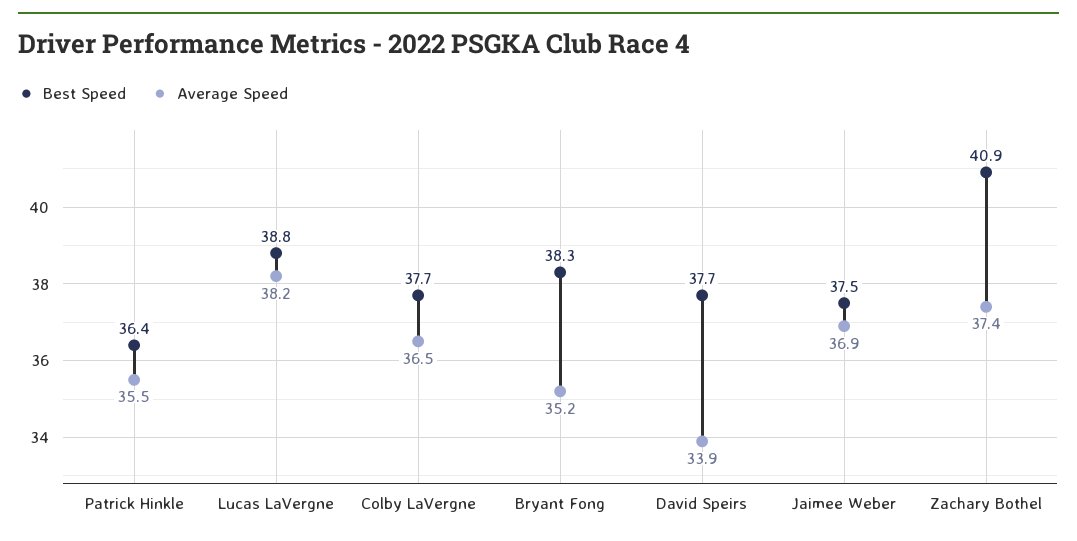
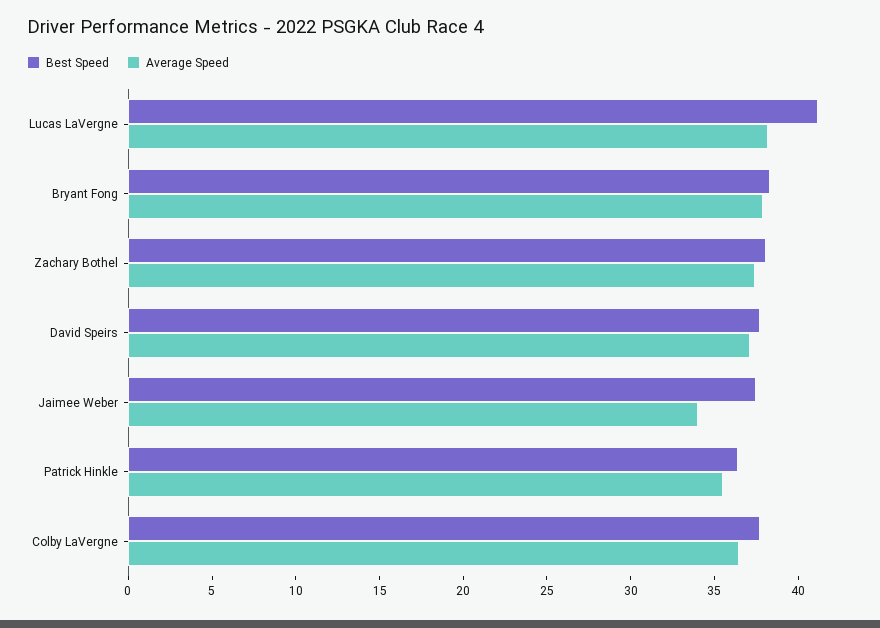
Best Speed, Lucas LaVergne: 38.8 -> 41
Average Speed, Bryant Fong: 35.2 -> 38
Average Speed, David Speirs: 33.9 -> 37
Average Speed, Jaimee Weber: 36.9 -> 34
Best Speed, Zachary Bothel: 40.9 -> 38

